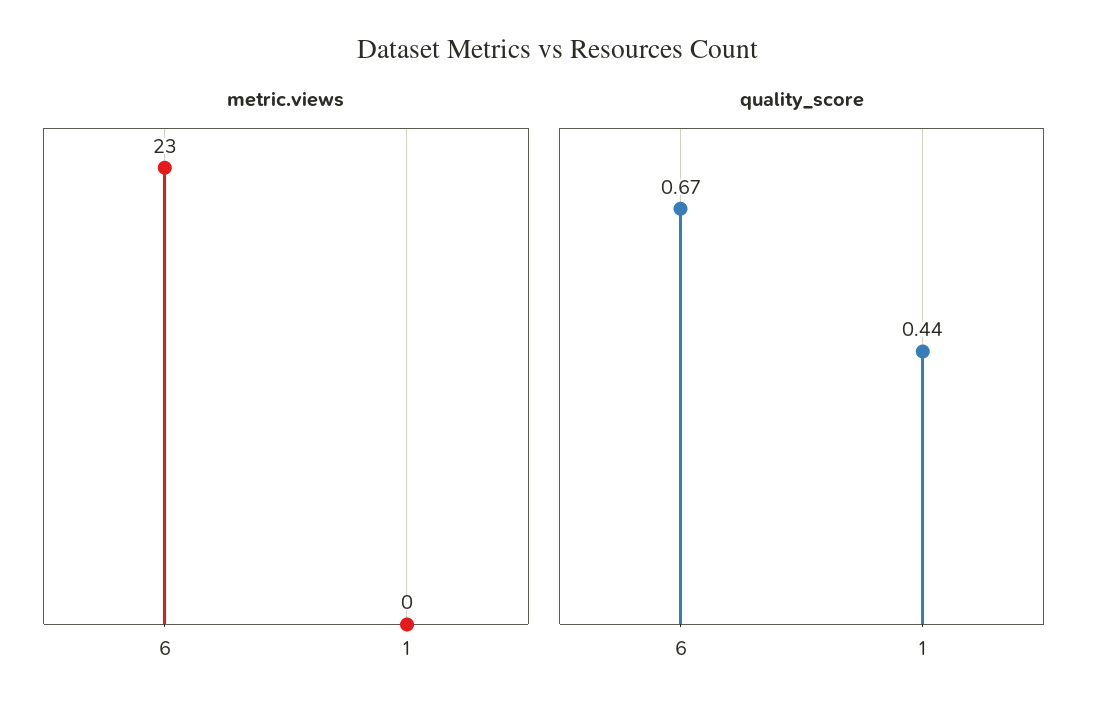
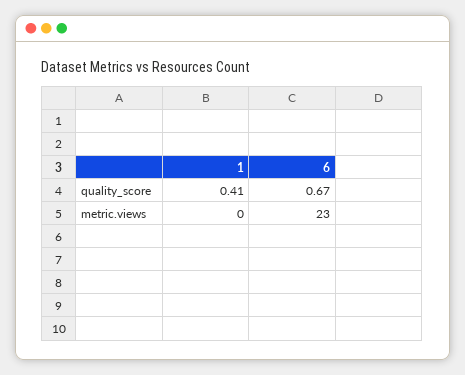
quality_score, 1: 0.44 -> 0.41

